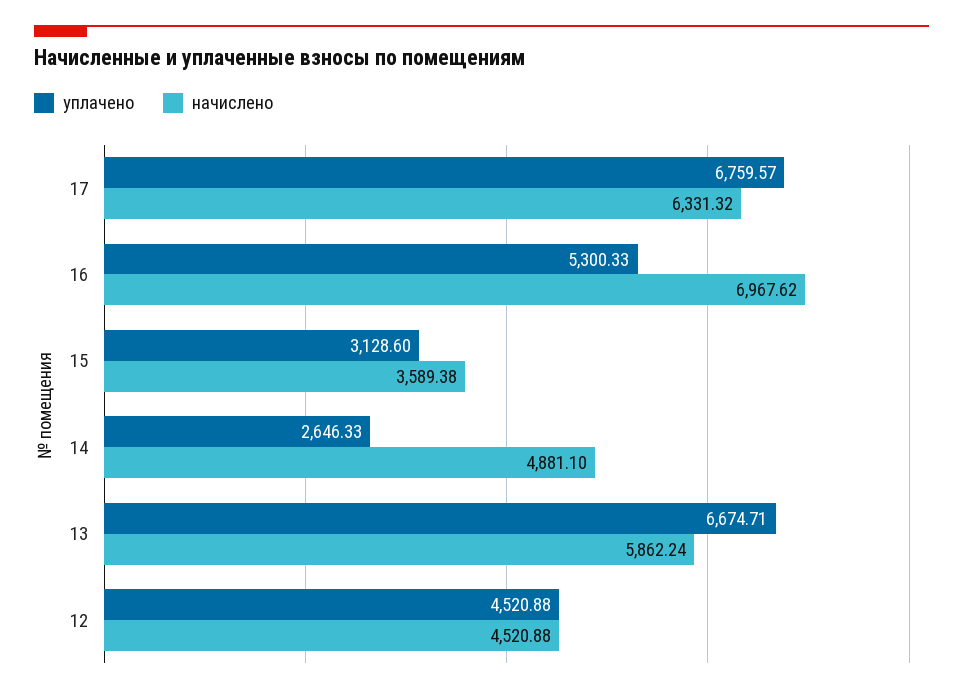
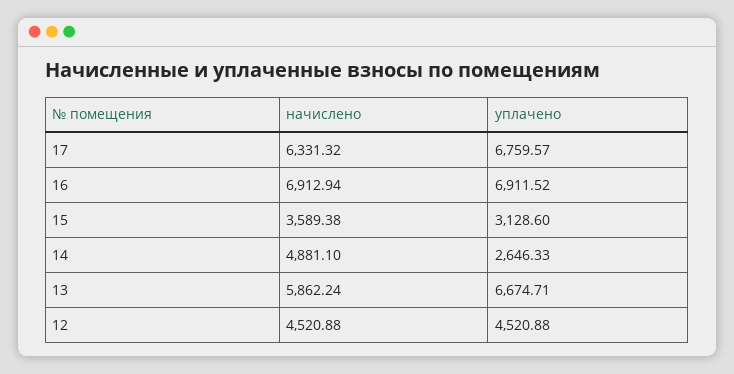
уплачено, 16: 5300.33 -> 6911.52
начислено, 16: 6967.62 -> 6912.94

